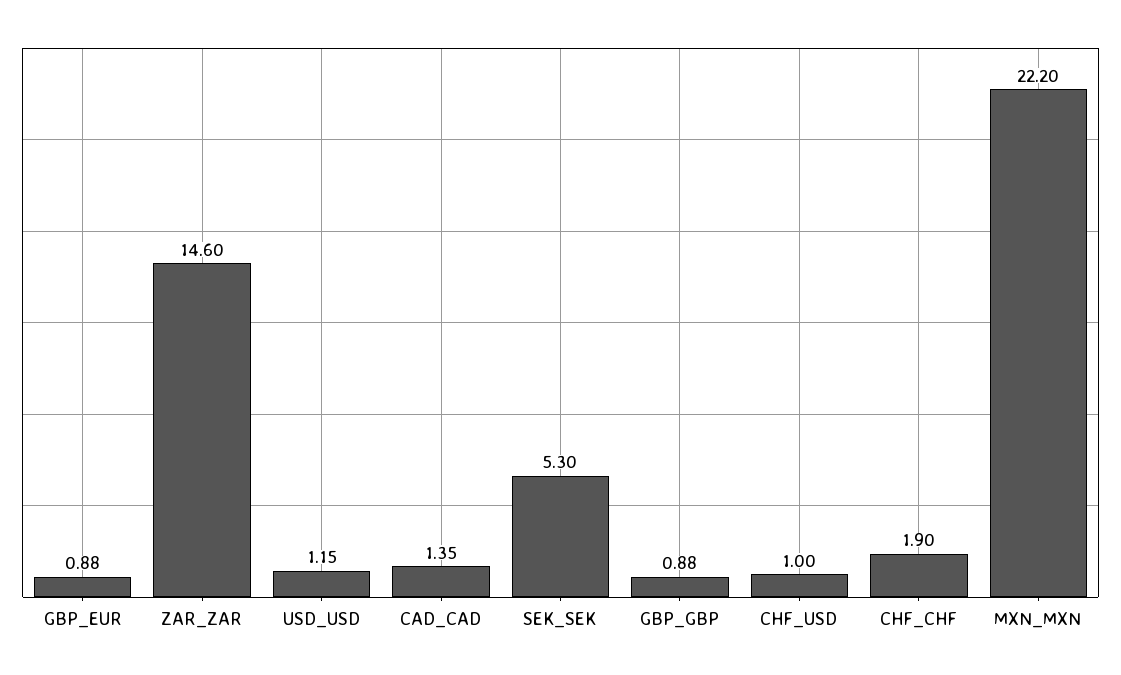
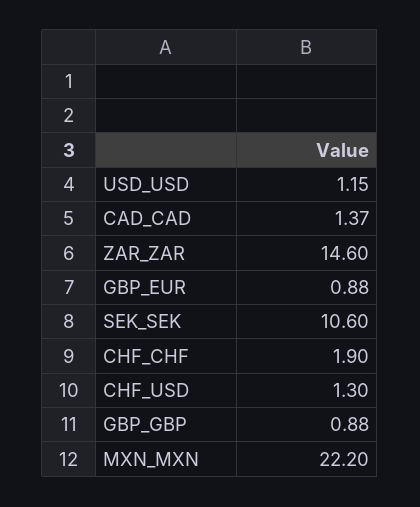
CAD_CAD: 1.35 -> 1.37
SEK_SEK: 5.3 -> 10.6
CHF_USD: 1 -> 1.3

